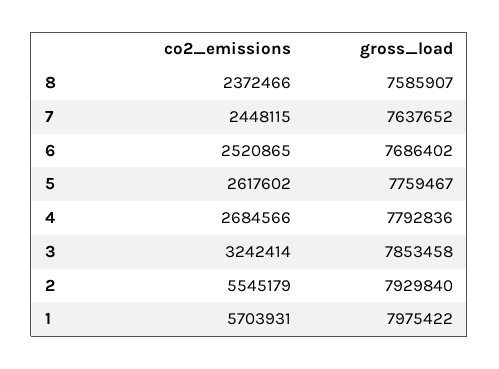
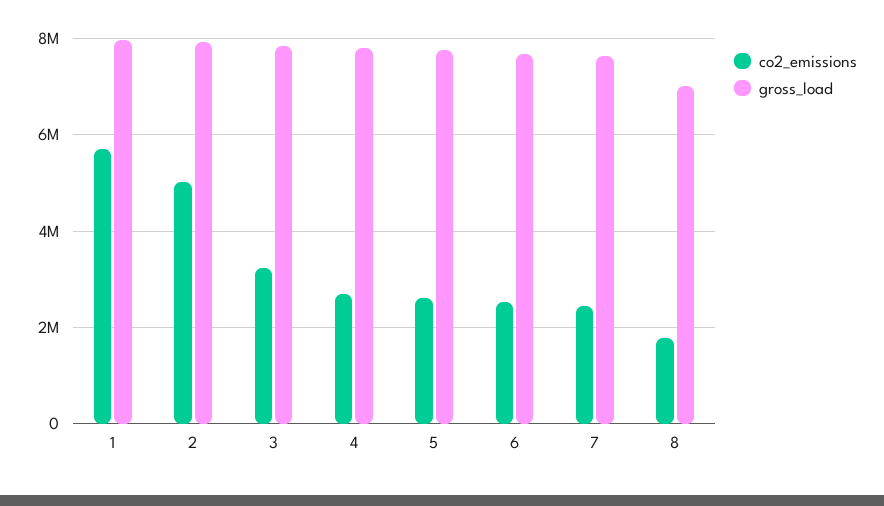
co2_emissions, 8: 2372466 -> 1800000
gross_load, 8: 7585907 -> 7000000
co2_emissions, 2: 5545179 -> 5000000

